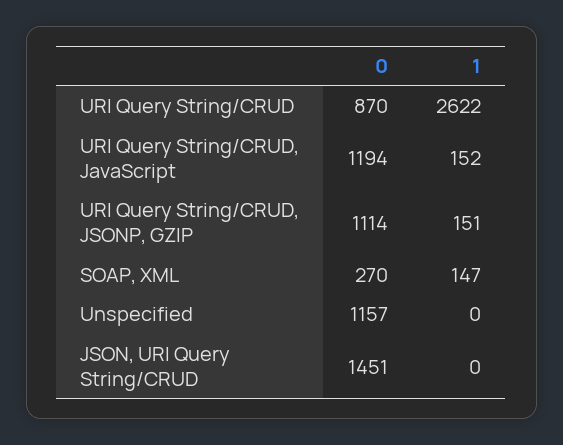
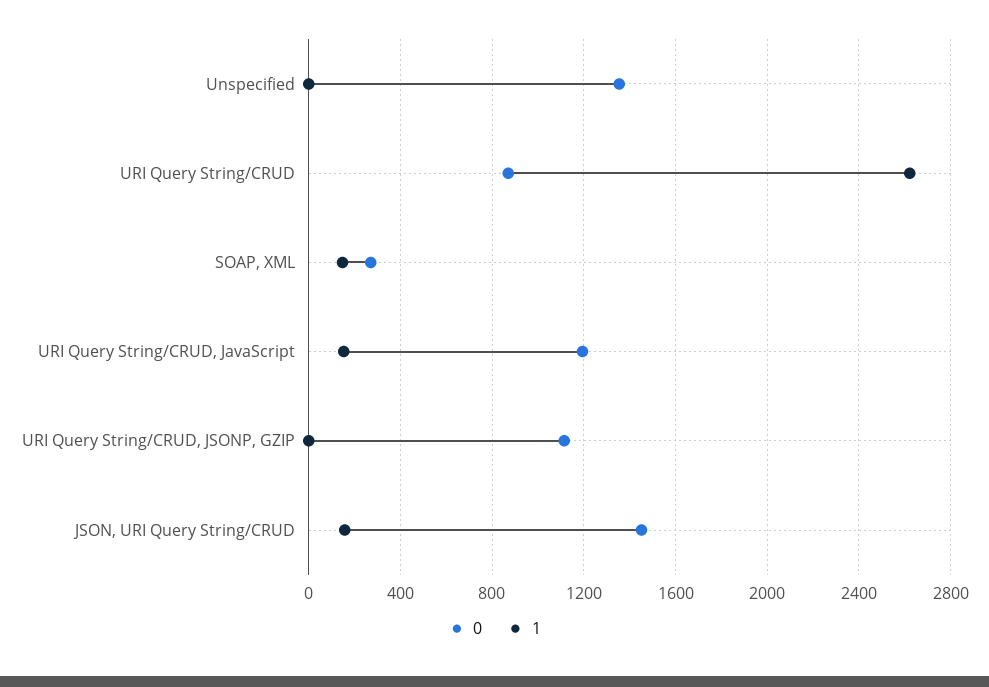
1, URI Query String/CRUD, JSONP, GZIP: 151 -> 0
0, Unspecified: 1157 -> 1350
1, JSON, URI Query String/CRUD: 0 -> 150

